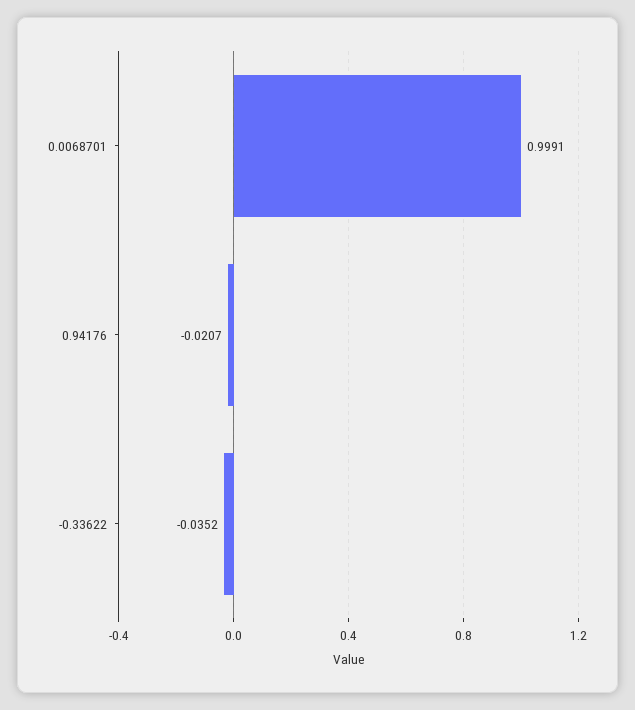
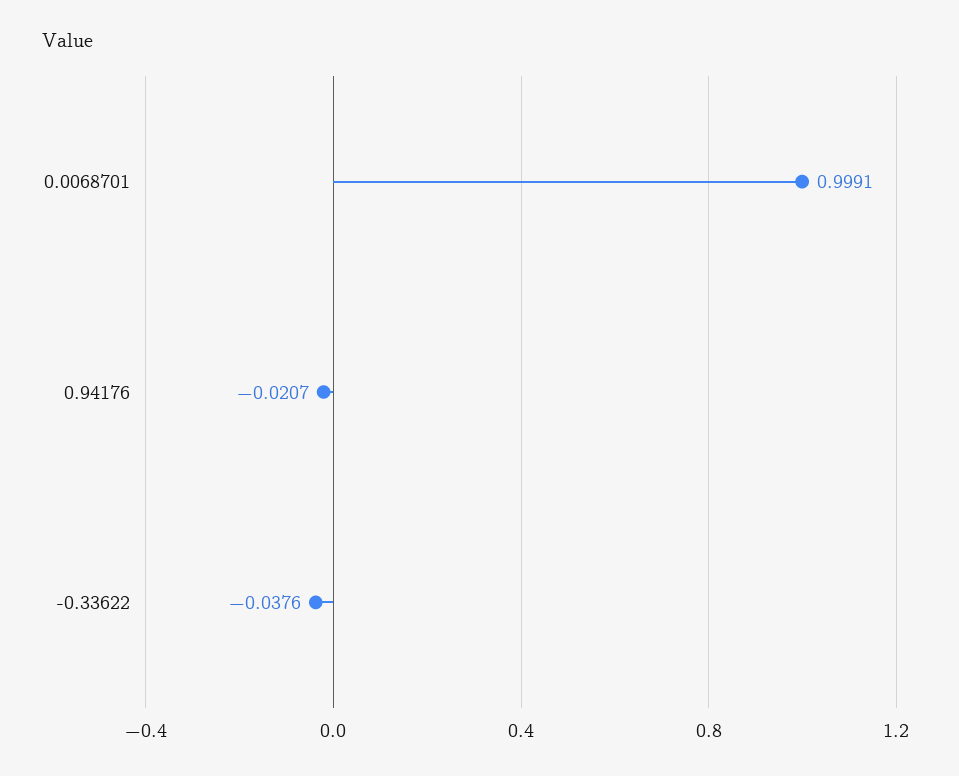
-0.33622: -0.0352 -> -0.0376

